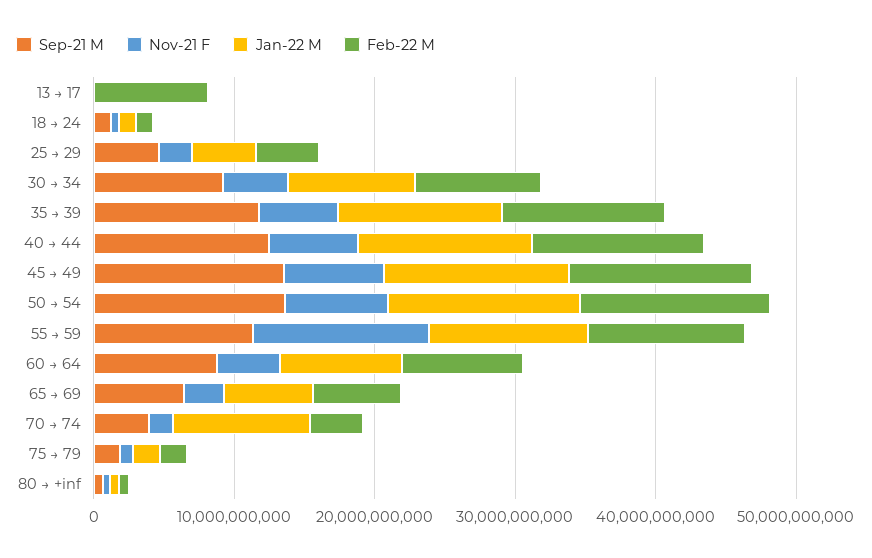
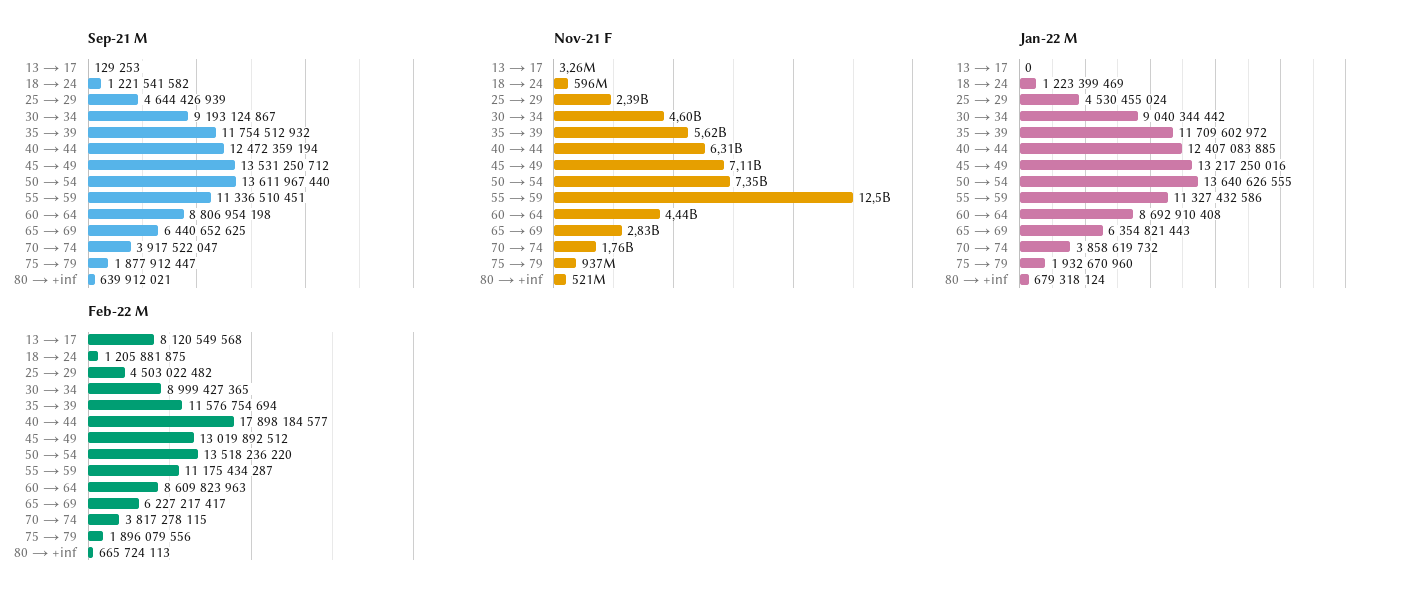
Feb-22 M, 40 → 44: 12000000000 -> 17898184577
Jan-22 M, 70 → 74: 10000000000 -> 3858619732

